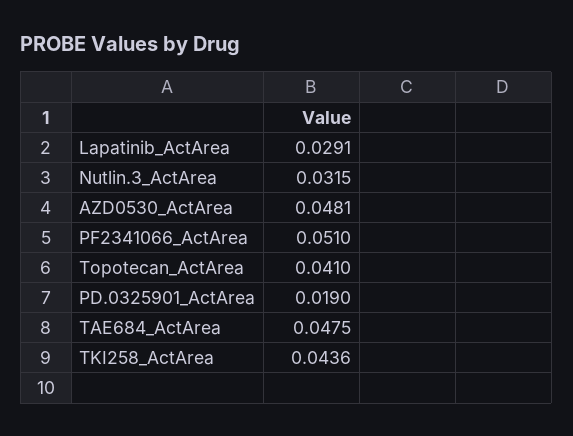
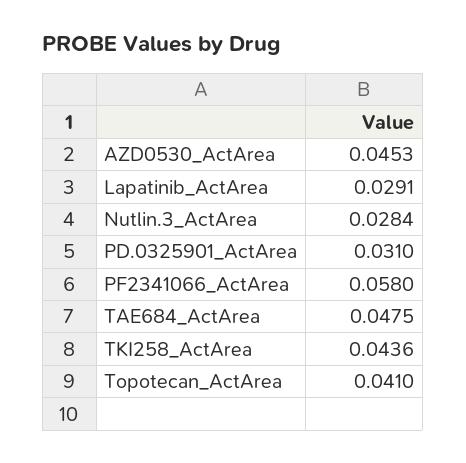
Nutlin.3_ActArea: 0.0315 -> 0.0284
AZD0530_ActArea: 0.0481 -> 0.0453
PF2341066_ActArea: 0.051 -> 0.058
PD.0325901_ActArea: 0.019 -> 0.031

